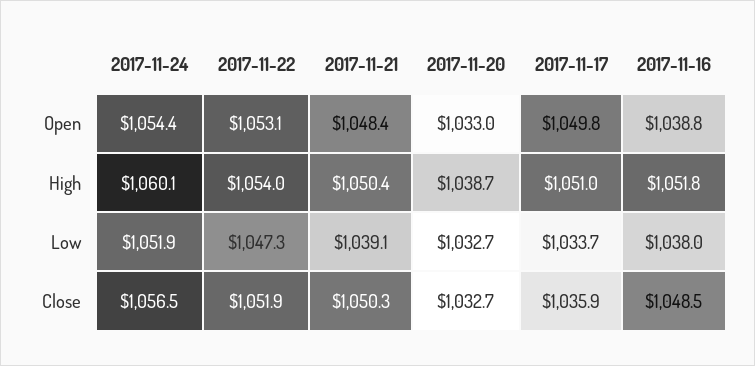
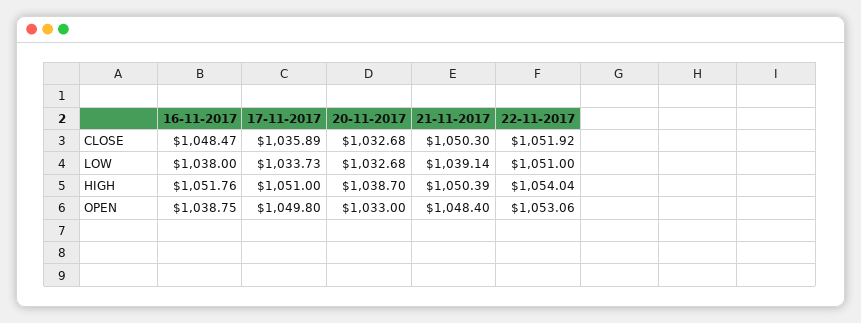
2017-11-24, Open: 1054.4 -> none
2017-11-24, High: 1060.1 -> none
2017-11-24, Low: 1051.9 -> none
2017-11-22, Low: 1047.3 -> 1051
2017-11-24, Close: 1056.5 -> none

